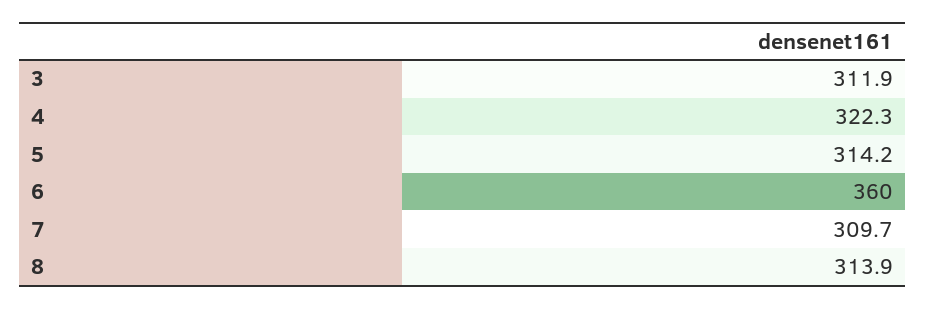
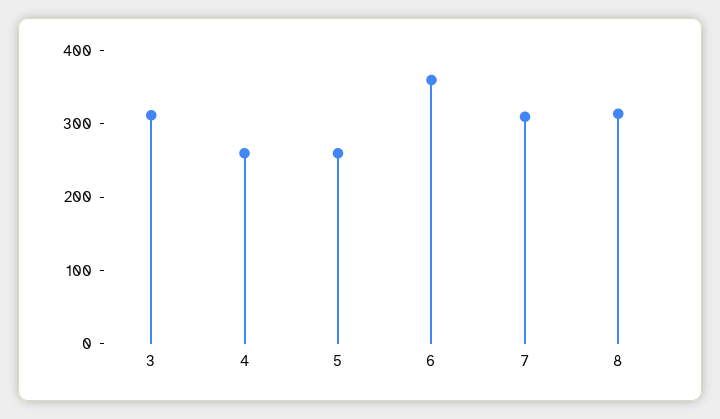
4: 322.3 -> 260
5: 314.2 -> 260

